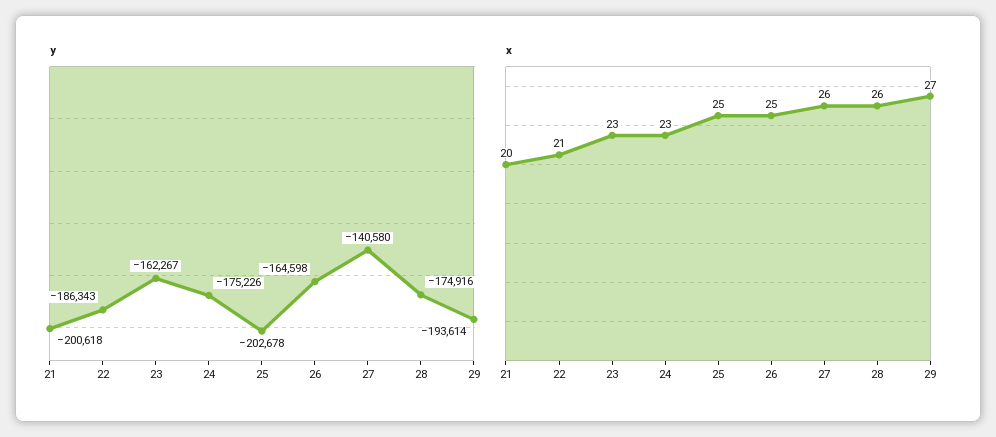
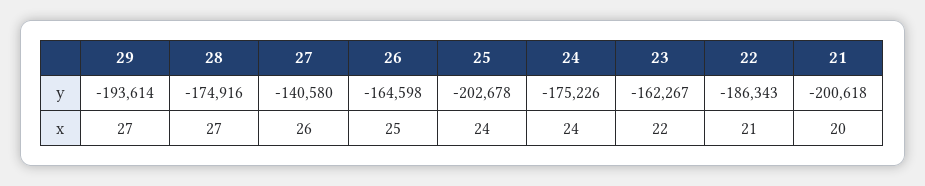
x, 23: 23 -> 22
x, 24: 23 -> 24
x, 25: 25 -> 24
x, 28: 26 -> 27

